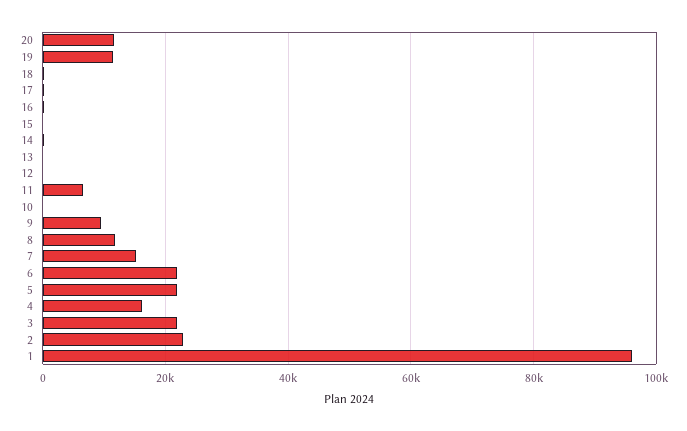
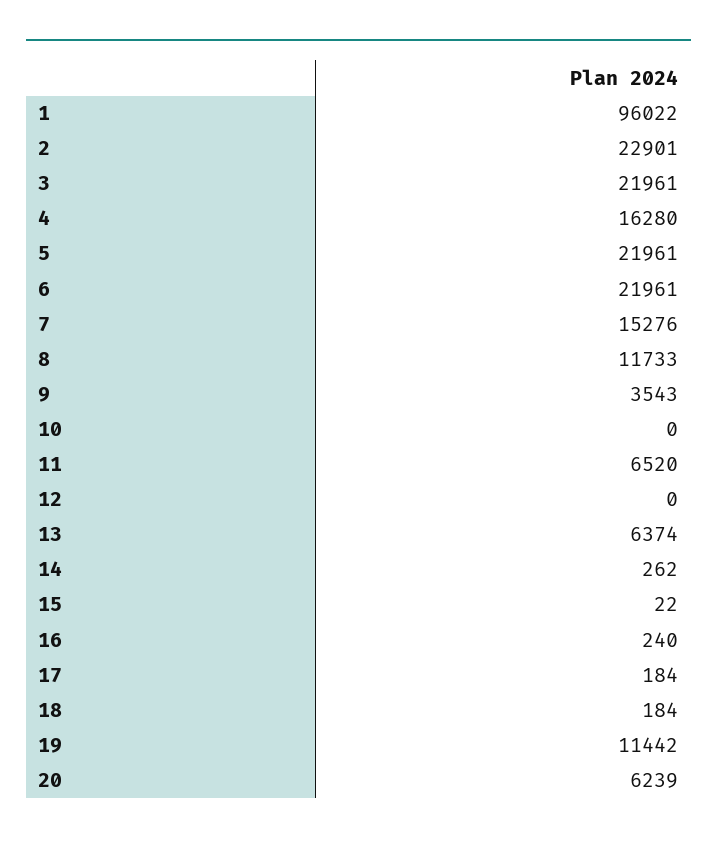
20: 12000 -> 6239
13: 0 -> 6374
9: 10000 -> 3543

